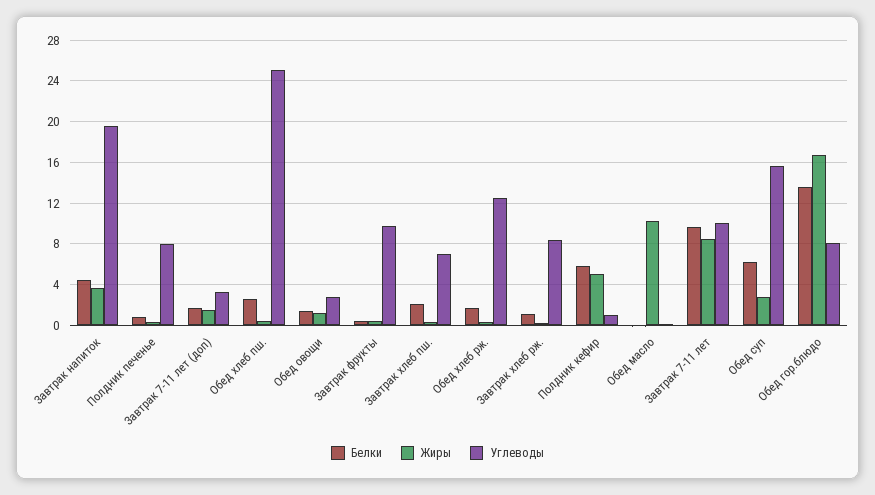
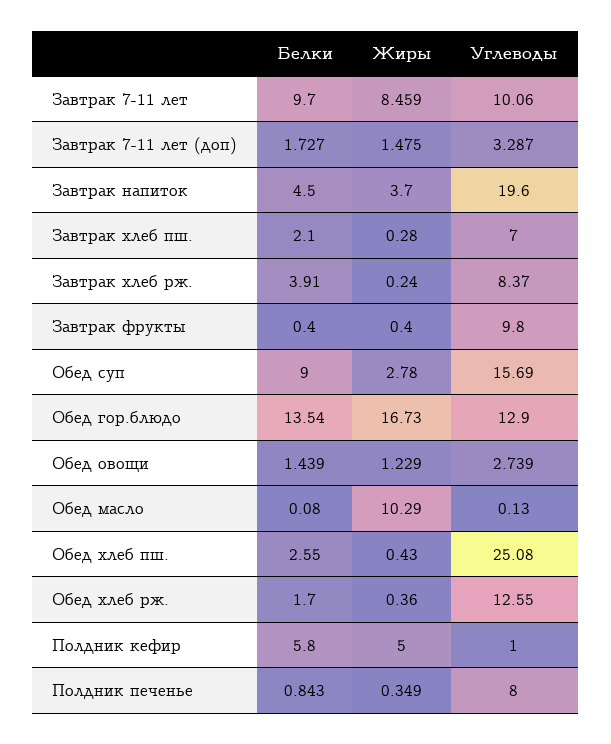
Белки, Завтрак хлеб рж.: 1 -> 3.91
Белки, Обед суп: 6 -> 9
Углеводы, Обед гор.блюдо: 8 -> 12.9

